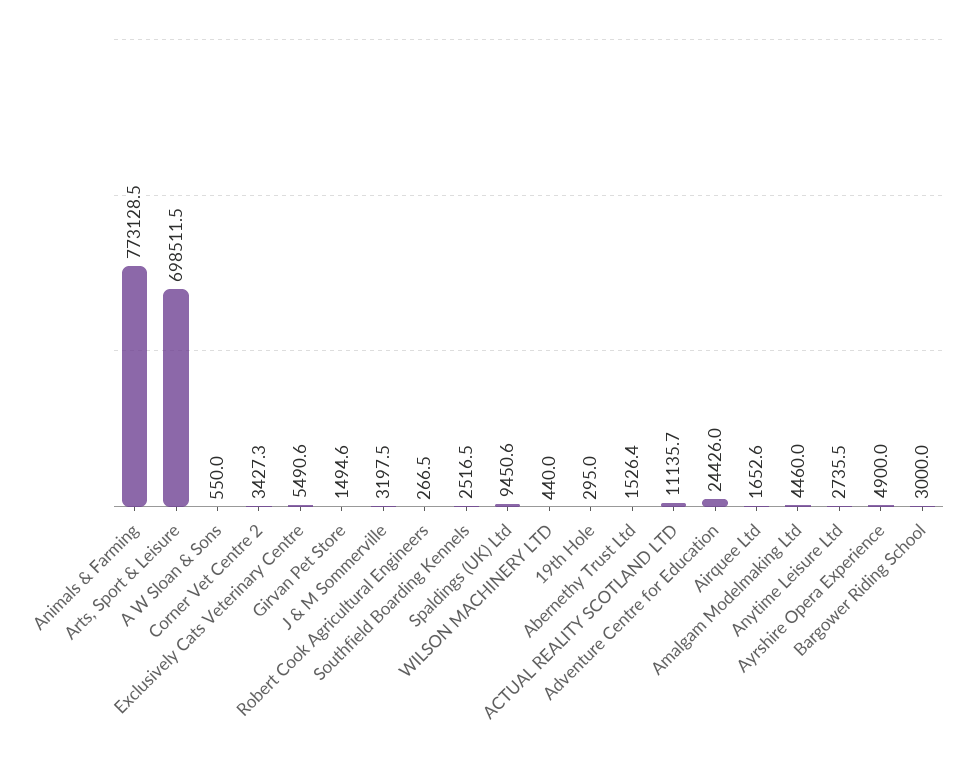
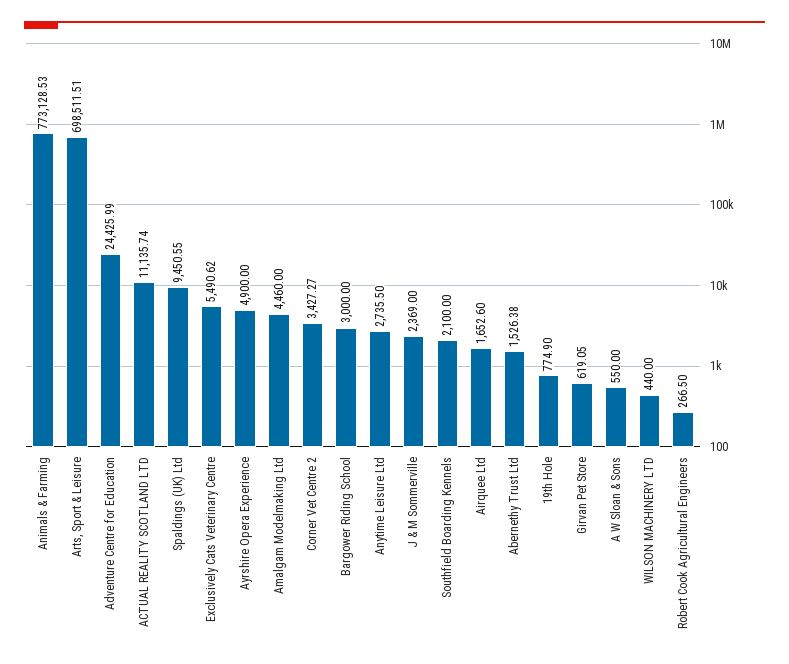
Girvan Pet Store: 1494.6 -> 619.05
J & M Sommerville: 3197.5 -> 2369
Southfield Boarding Kennels: 2516.5 -> 2100
19th Hole: 295 -> 774.9

